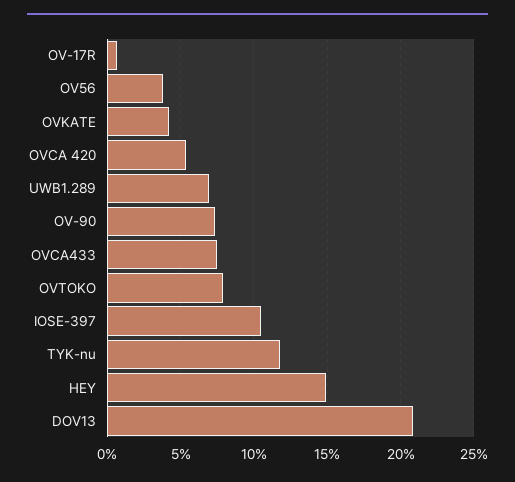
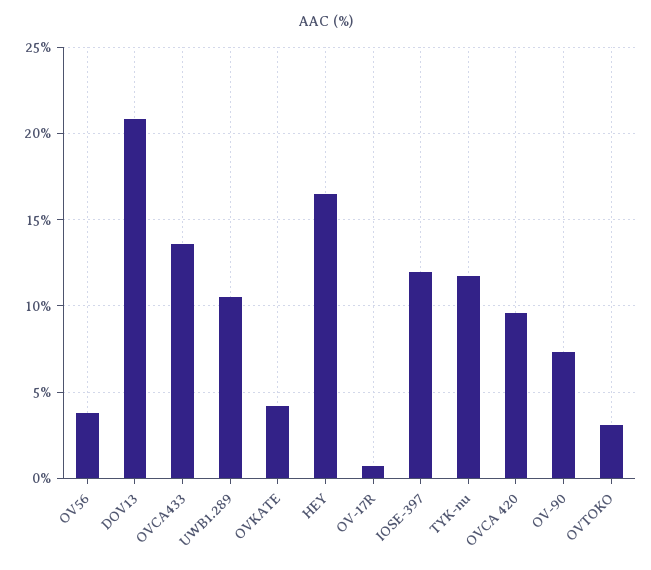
OVCA 420: 5.5 -> 9.5
UWB1.289: 7 -> 10.5
OVCA433: 7.5 -> 13.5
OVTOKO: 8 -> 3
IOSE-397: 10.5 -> 12
HEY: 15 -> 16.5

